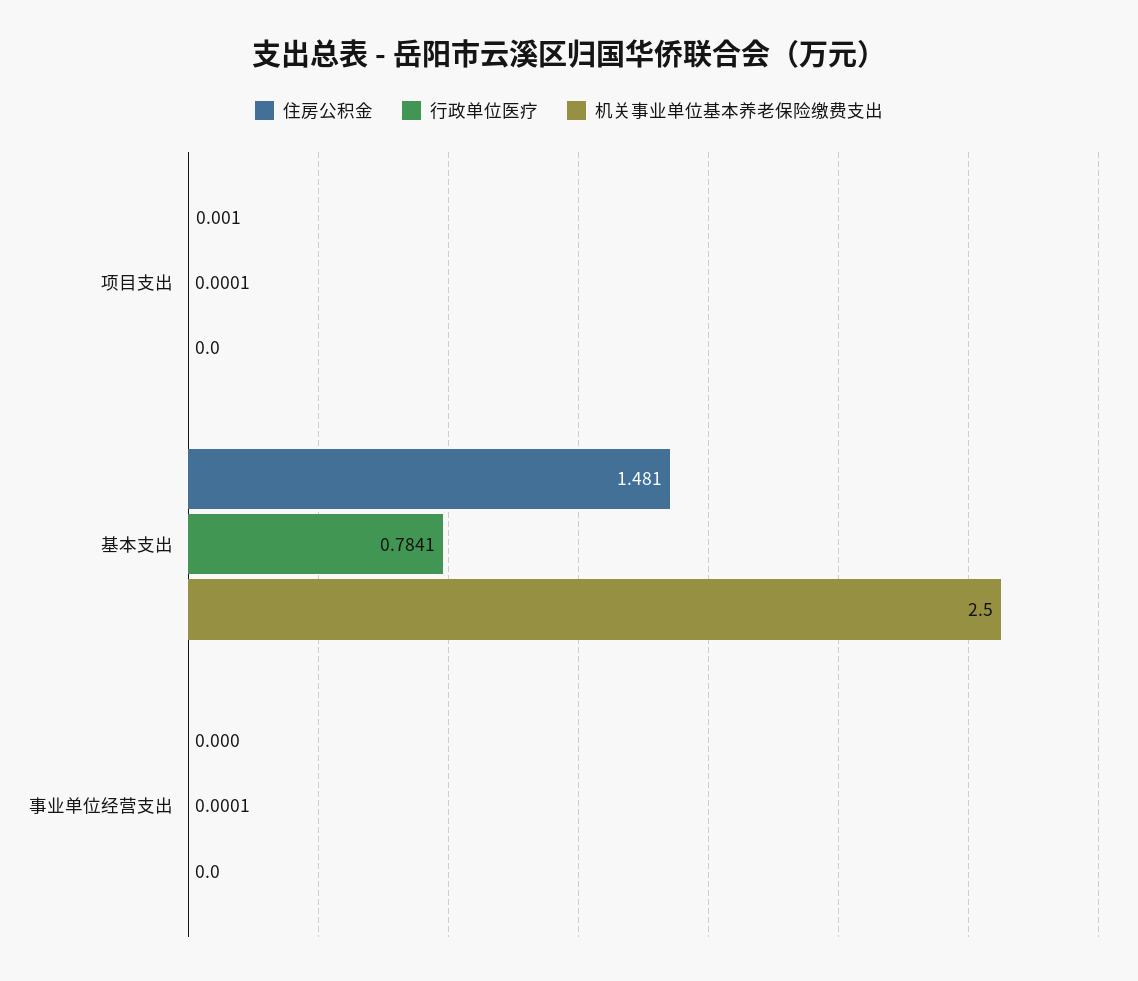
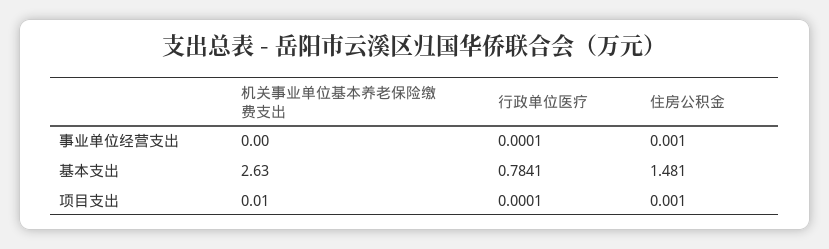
机关事业单位基本养老保险缴费支出, 项目支出: 0 -> 0.01
机关事业单位基本养老保险缴费支出, 基本支出: 2.5 -> 2.63
住房公积金, 事业单位经营支出: 0 -> 0.001

